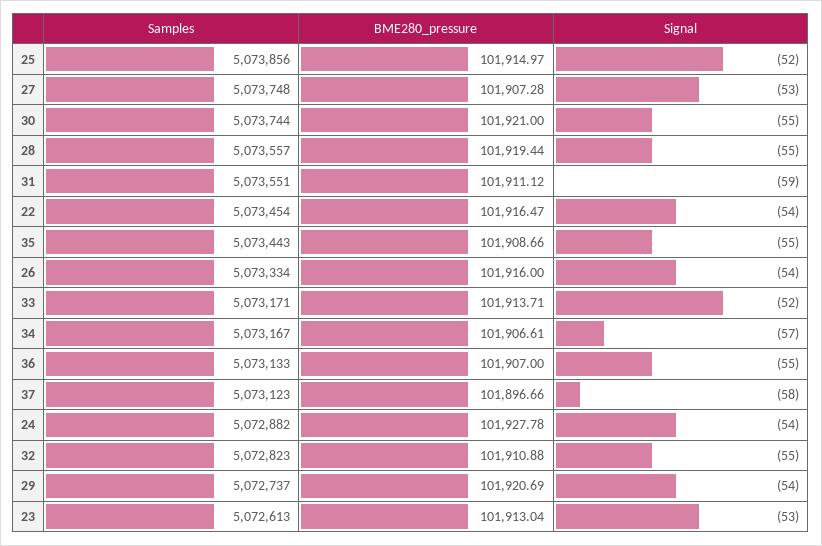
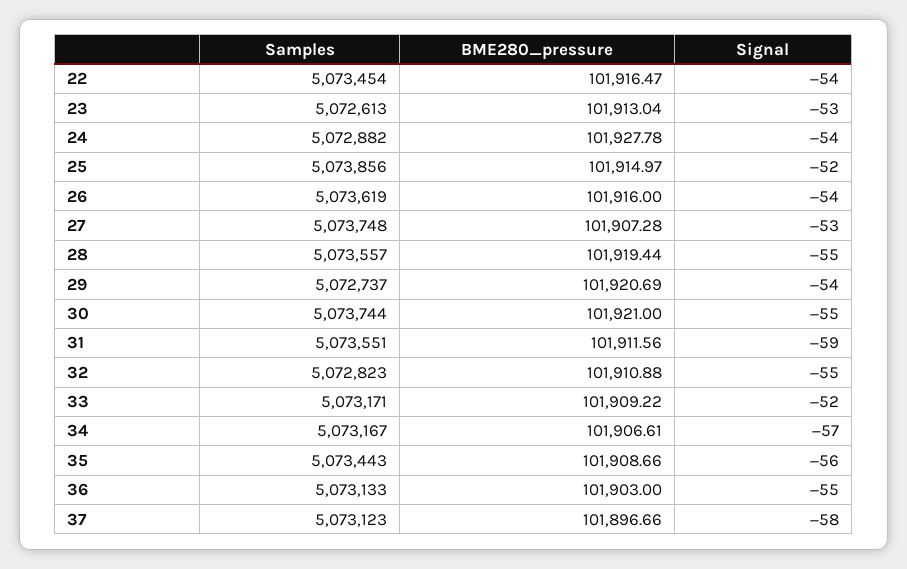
BME280_pressure, 31: 101911.12 -> 101911.56
Signal, 35: -55 -> -56
Samples, 26: 5073334 -> 5073619
BME280_pressure, 33: 101913.71 -> 101909.22
BME280_pressure, 36: 101907 -> 101903

